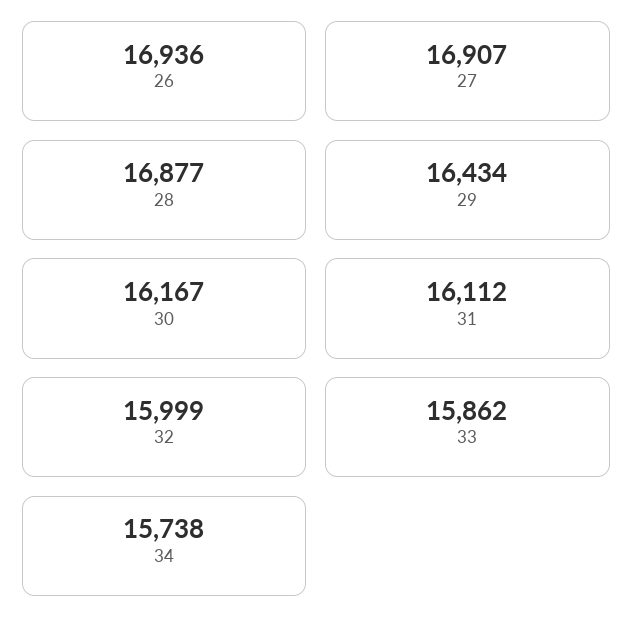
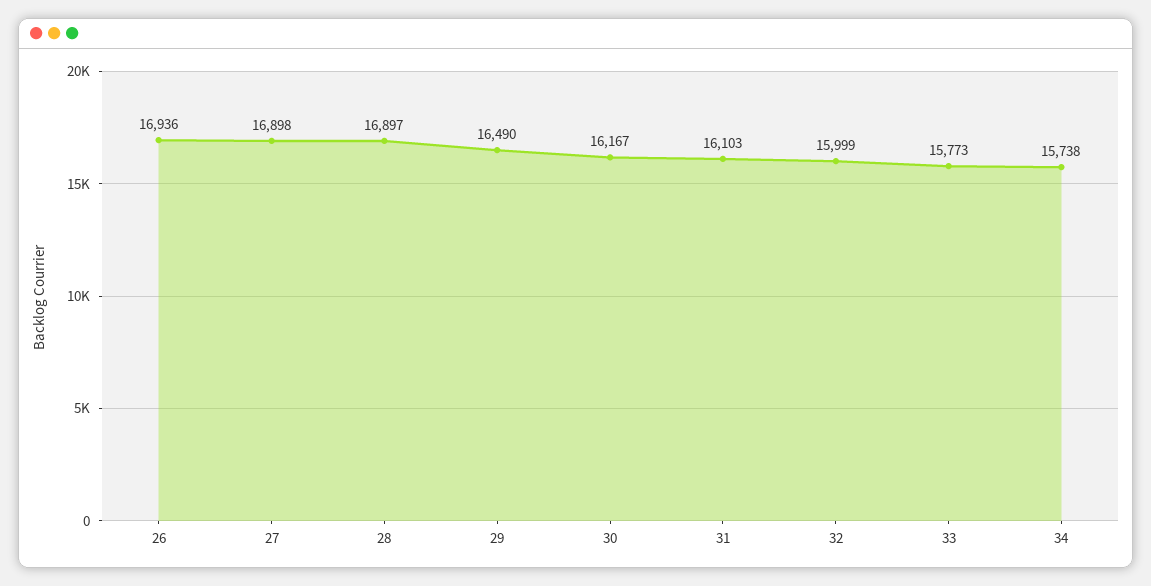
27: 16907 -> 16898
28: 16877 -> 16897
29: 16434 -> 16490
31: 16112 -> 16103
33: 15862 -> 15773

